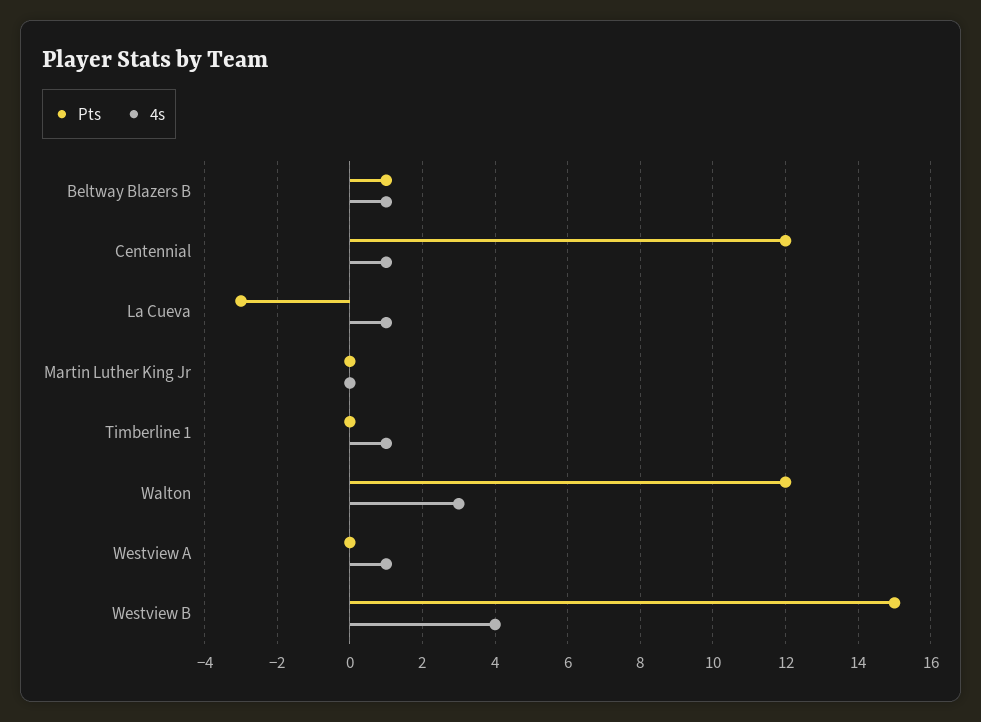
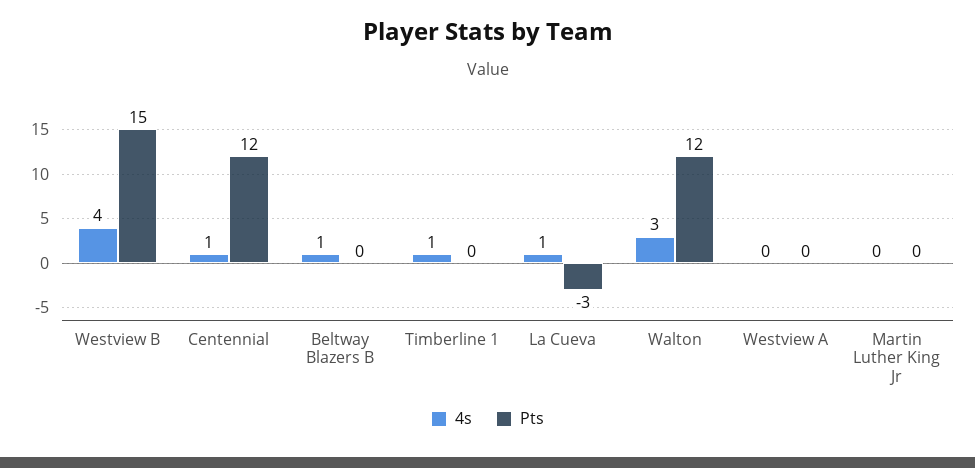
Pts, Beltway Blazers B: 1 -> 0
4s, Westview A: 1 -> 0

